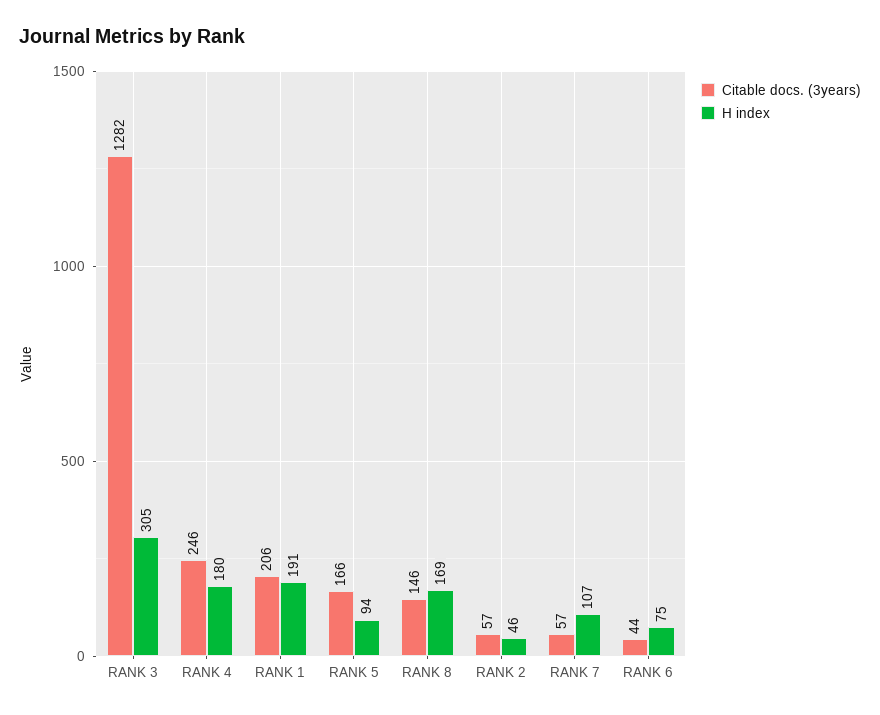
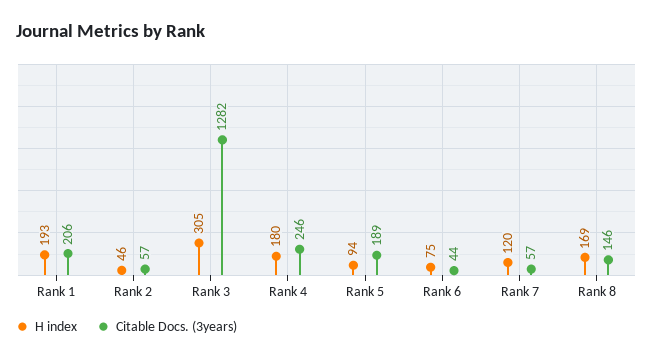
H index, RANK 1: 191 -> 193
Citable docs. (3years), RANK 5: 166 -> 189
H index, RANK 7: 107 -> 120

